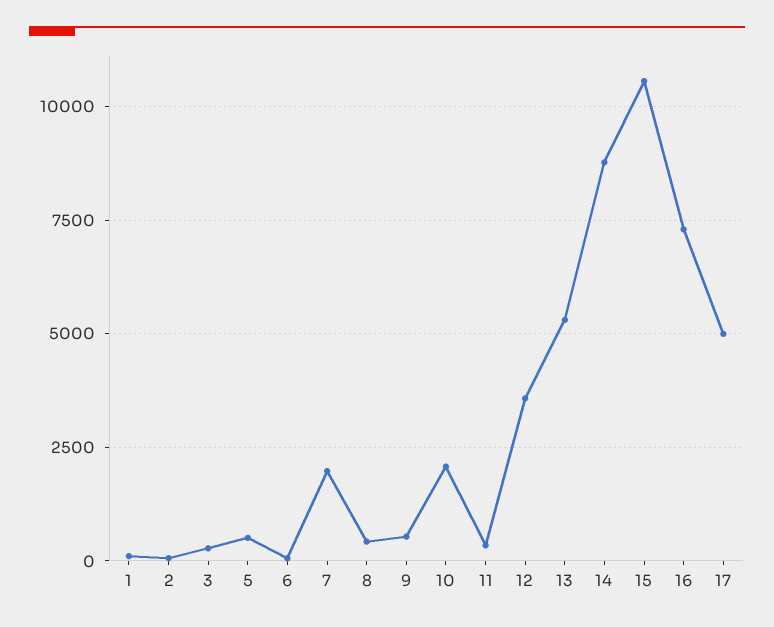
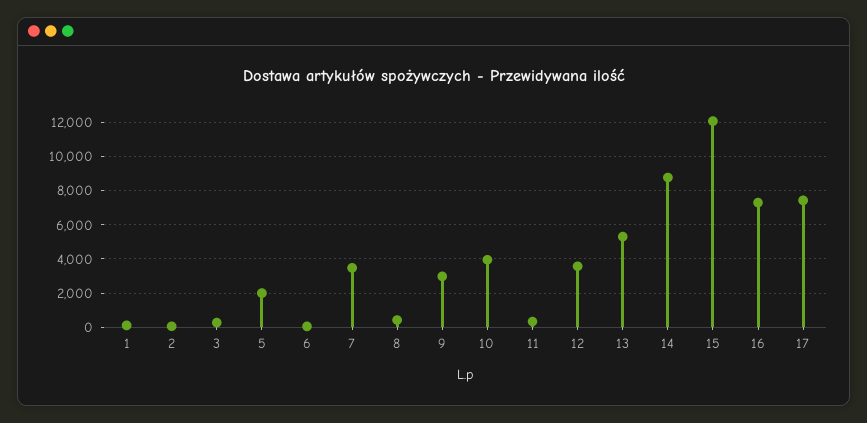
5: 500 -> 2000
7: 2000 -> 3500
9: 500 -> 3000
10: 2000 -> 4000
15: 10500 -> 12000
17: 5000 -> 7500

